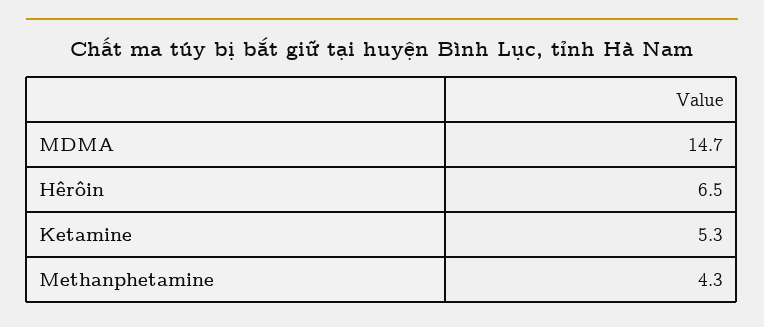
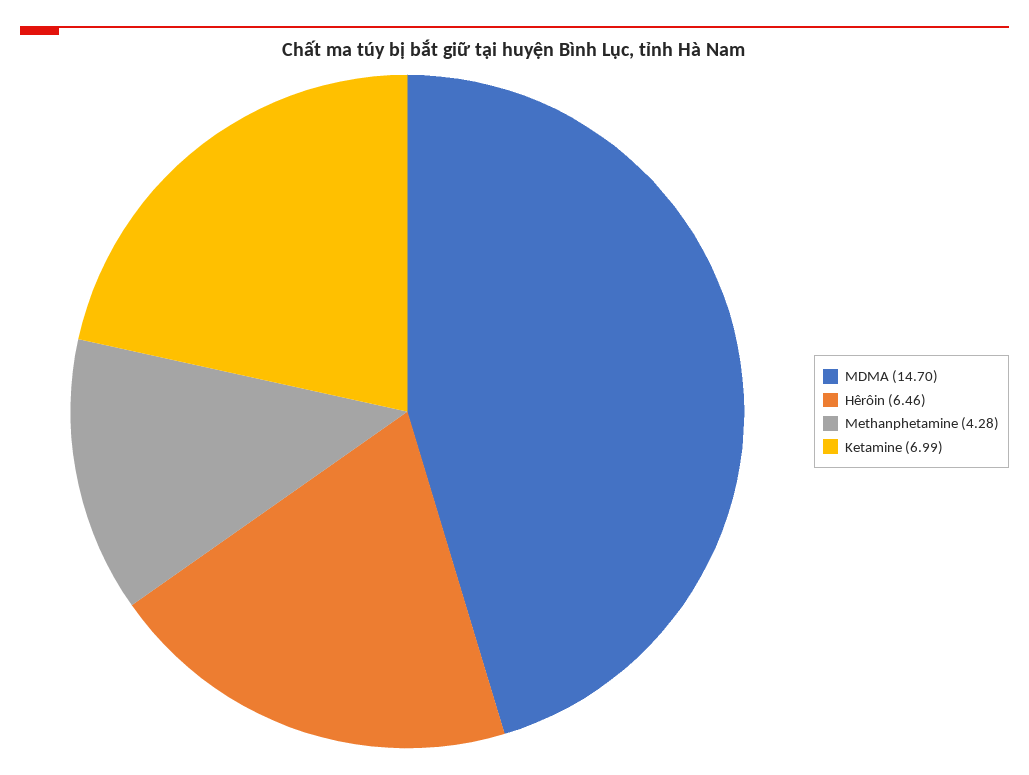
Ketamine: 5.3 -> 6.99

